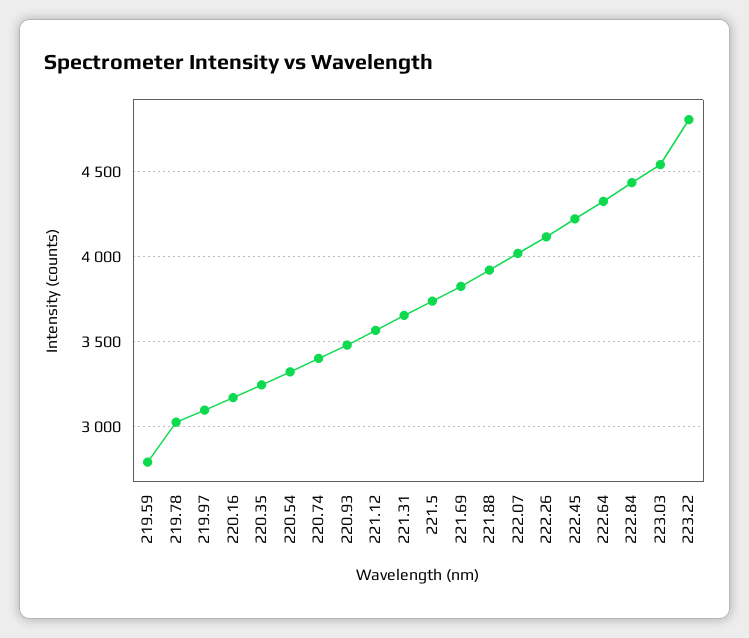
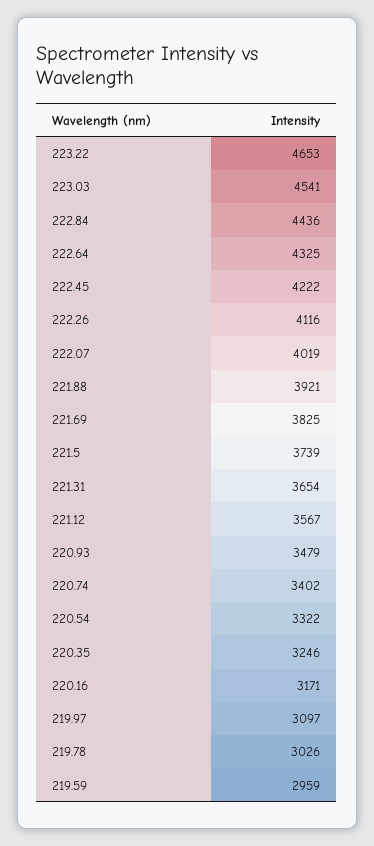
219.59: 2800 -> 2959
223.22: 4800 -> 4653

